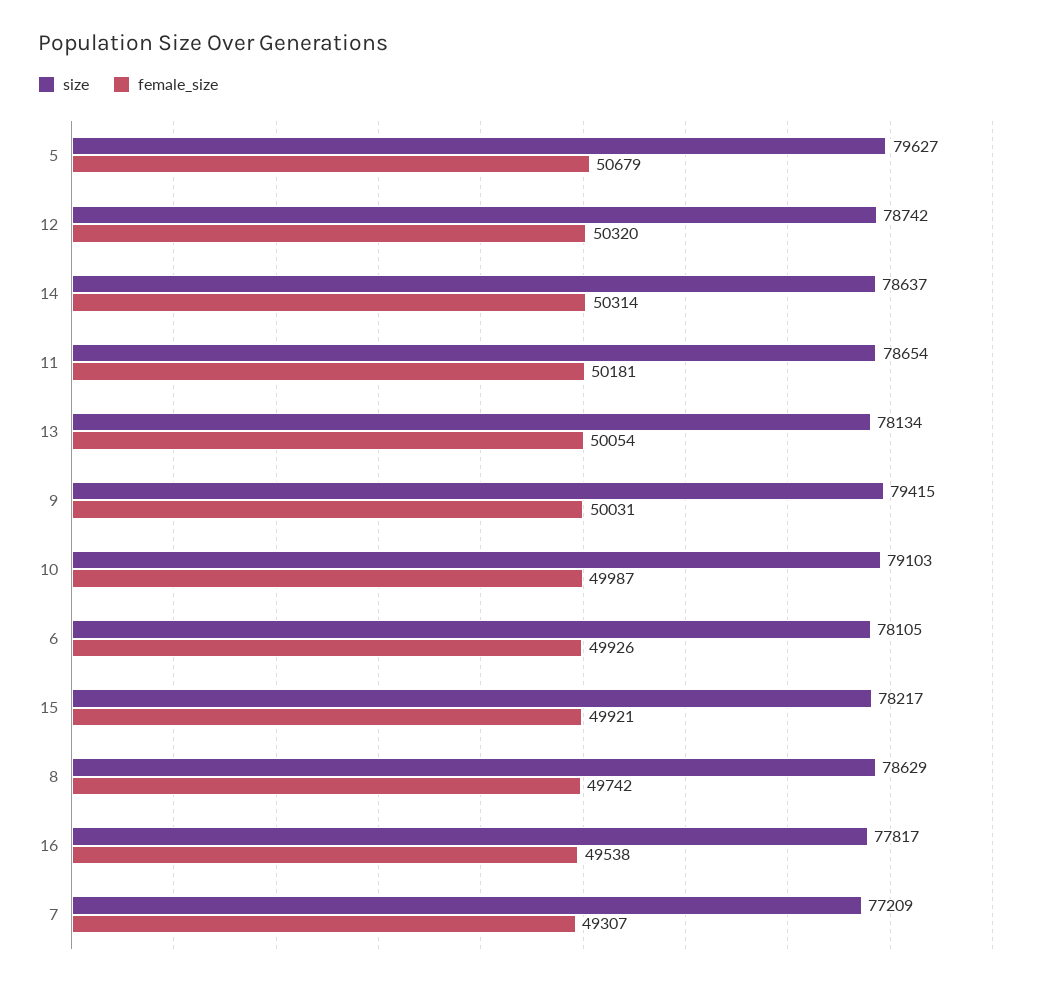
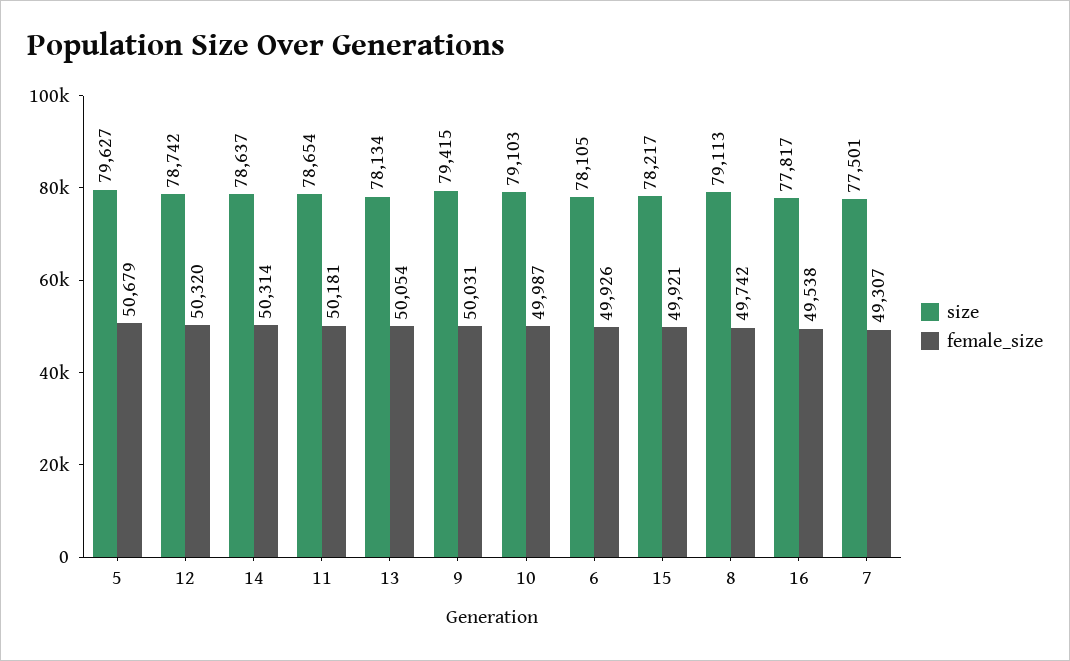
size, 8: 78629 -> 79113
size, 7: 77209 -> 77501

